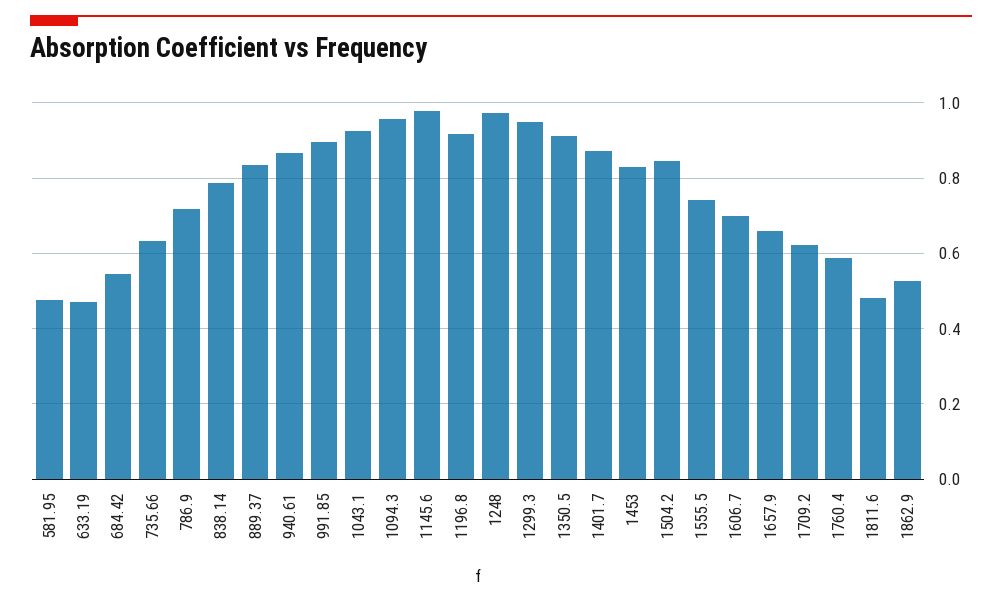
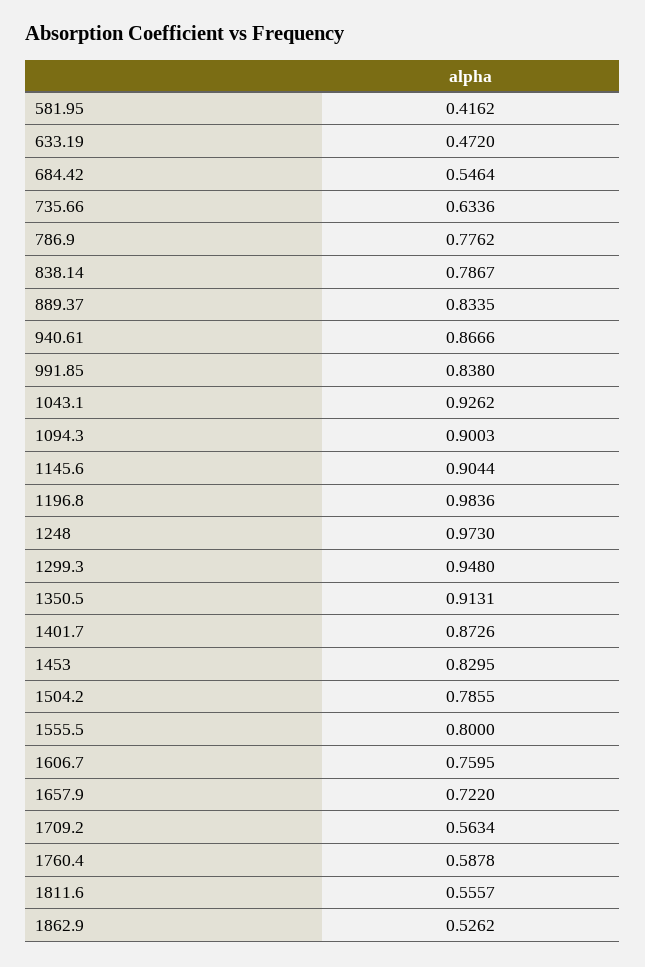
581.95: 0.48 -> 0.4162
786.9: 0.72 -> 0.7762
991.85: 0.9 -> 0.838
1094.3: 0.96 -> 0.9003
1145.6: 0.98 -> 0.9044
1196.8: 0.92 -> 0.9836
1504.2: 0.84 -> 0.7855
1555.5: 0.74 -> 0.8
1606.7: 0.7 -> 0.7595
1657.9: 0.66 -> 0.722
1709.2: 0.62 -> 0.5634
1811.6: 0.48 -> 0.5557

